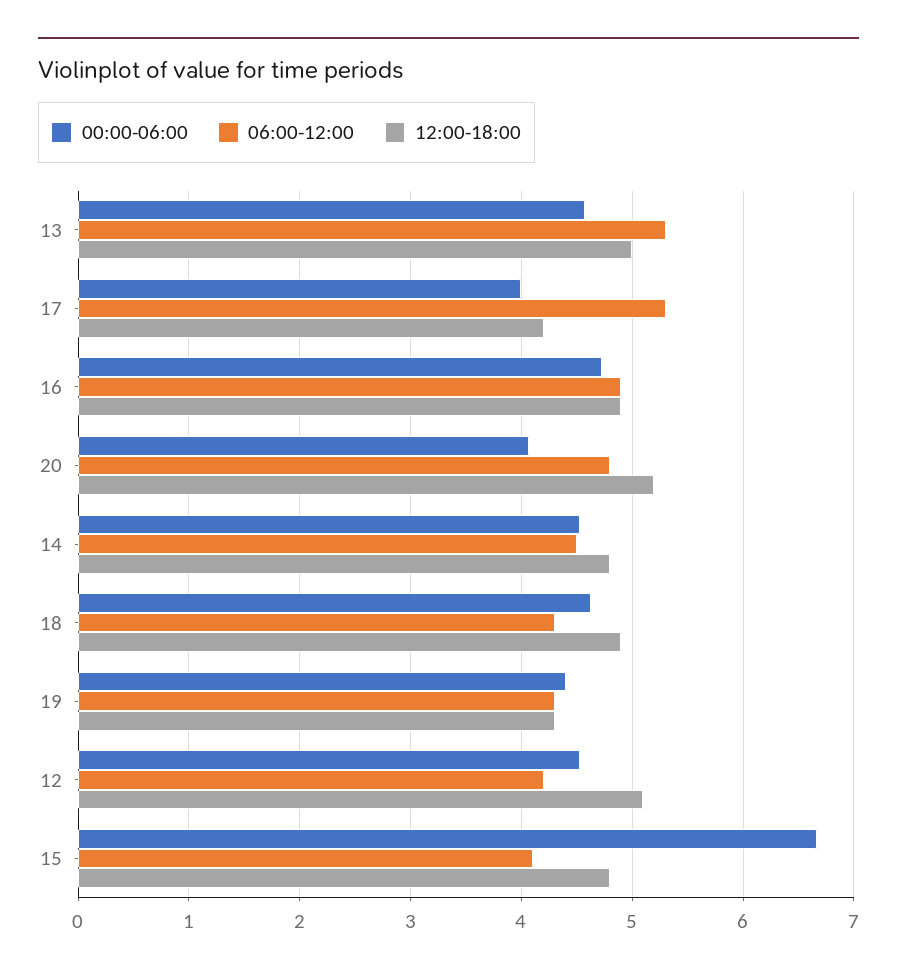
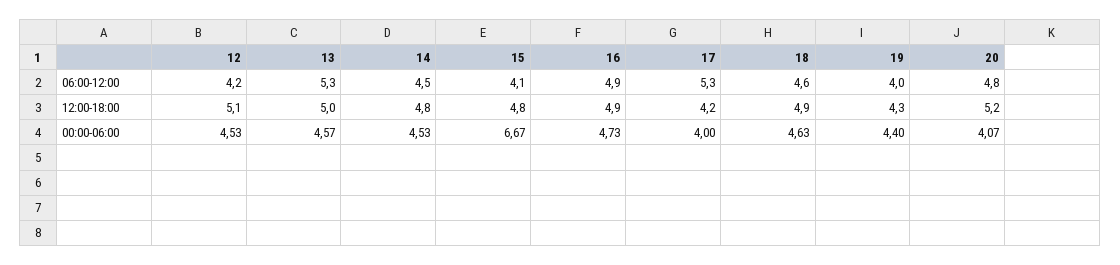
06:00-12:00, 18: 4.3 -> 4.6
06:00-12:00, 19: 4.3 -> 4

